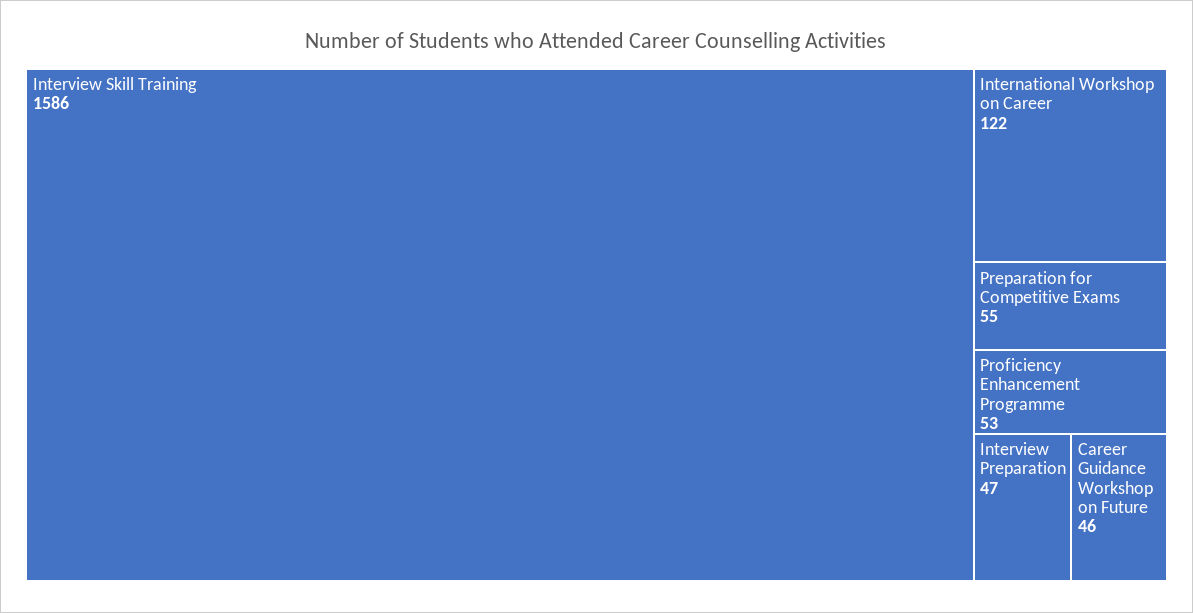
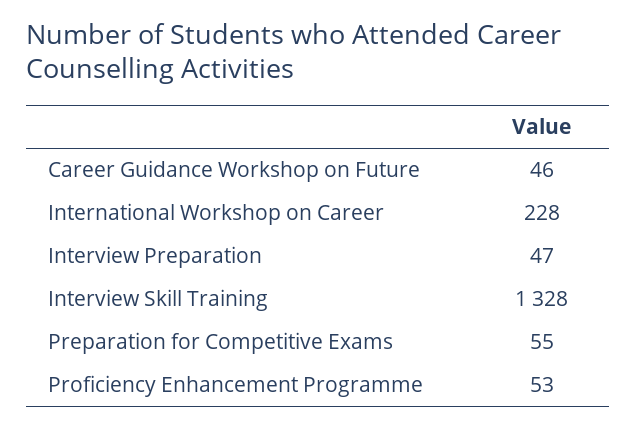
Interview Skill Training: 1586 -> 1328
International Workshop on Career: 122 -> 228

